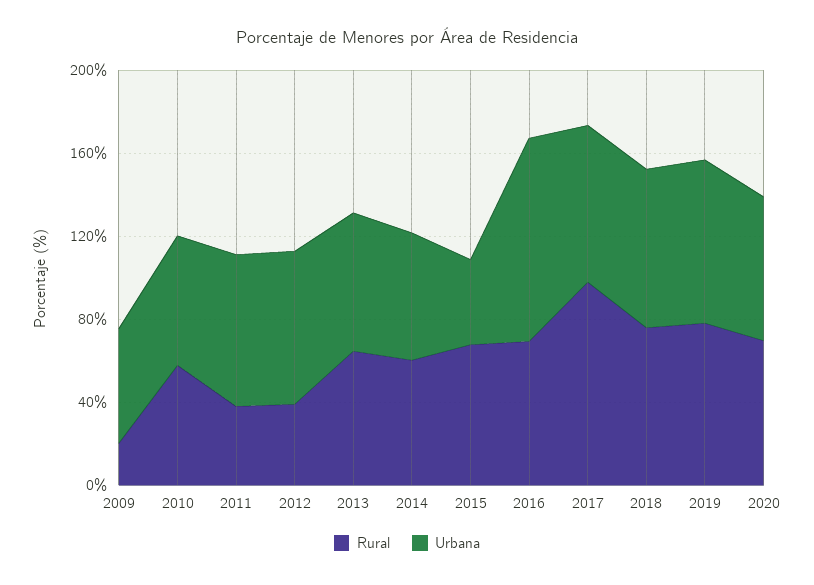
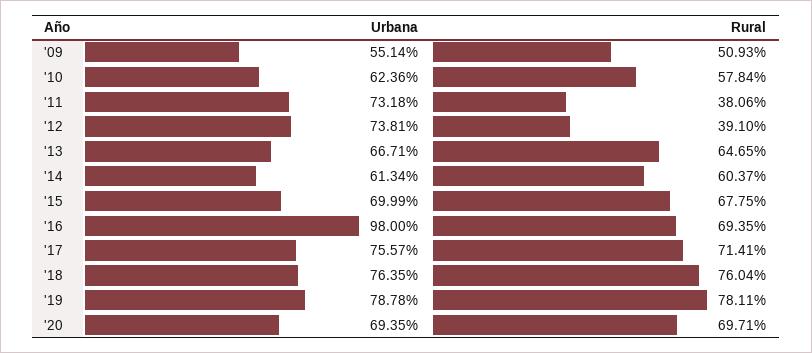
Rural, 2009: 20 -> 50.93
Urbana, 2015: 40 -> 69.99
Rural, 2017: 100 -> 71.41

